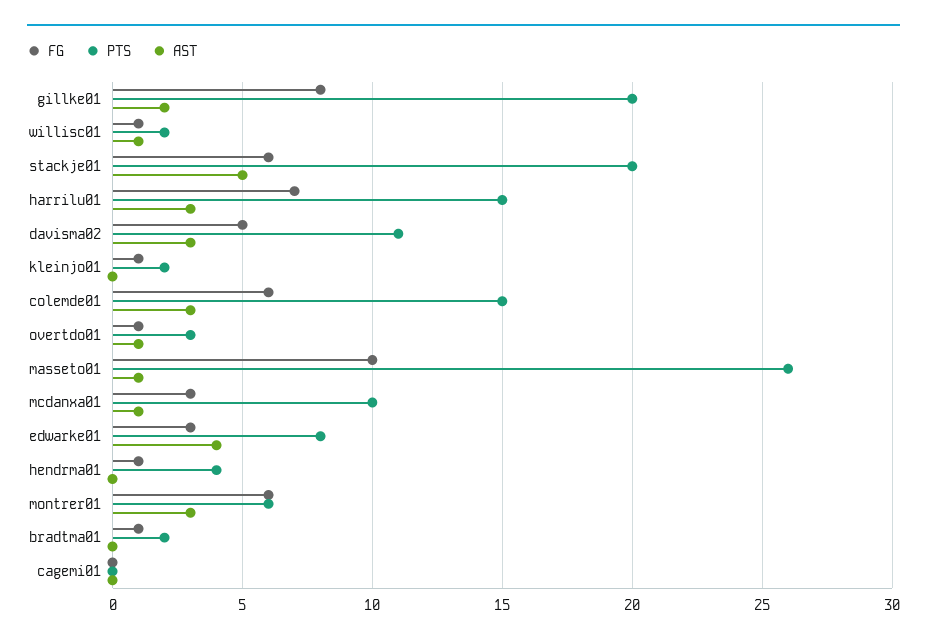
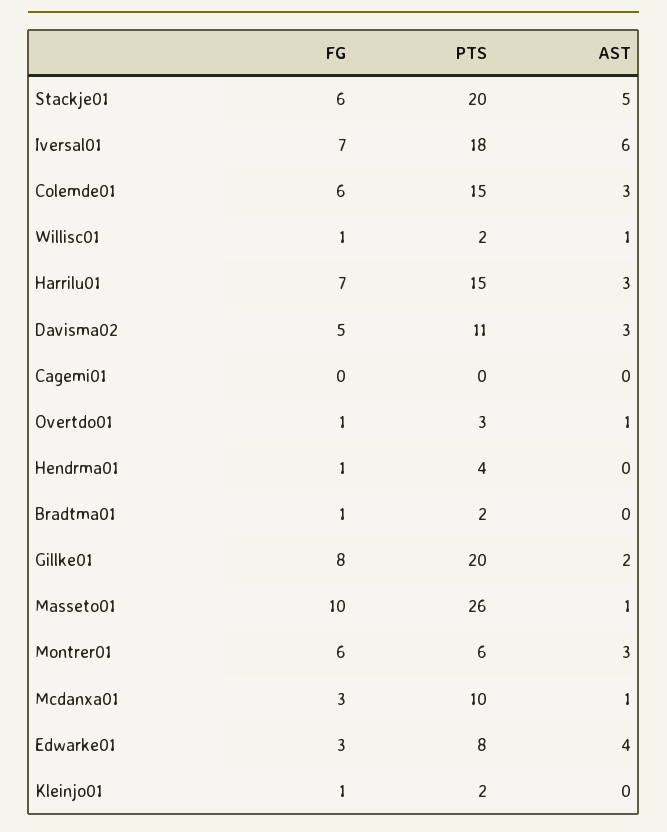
FG, Iversal01: none -> 7
PTS, Iversal01: none -> 18
AST, Iversal01: none -> 6

